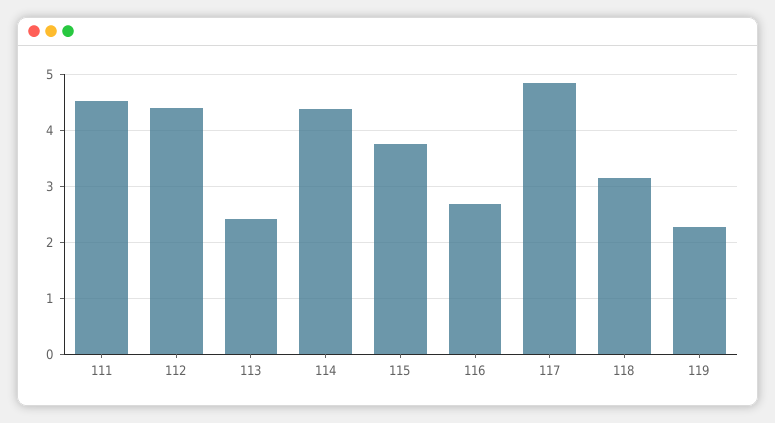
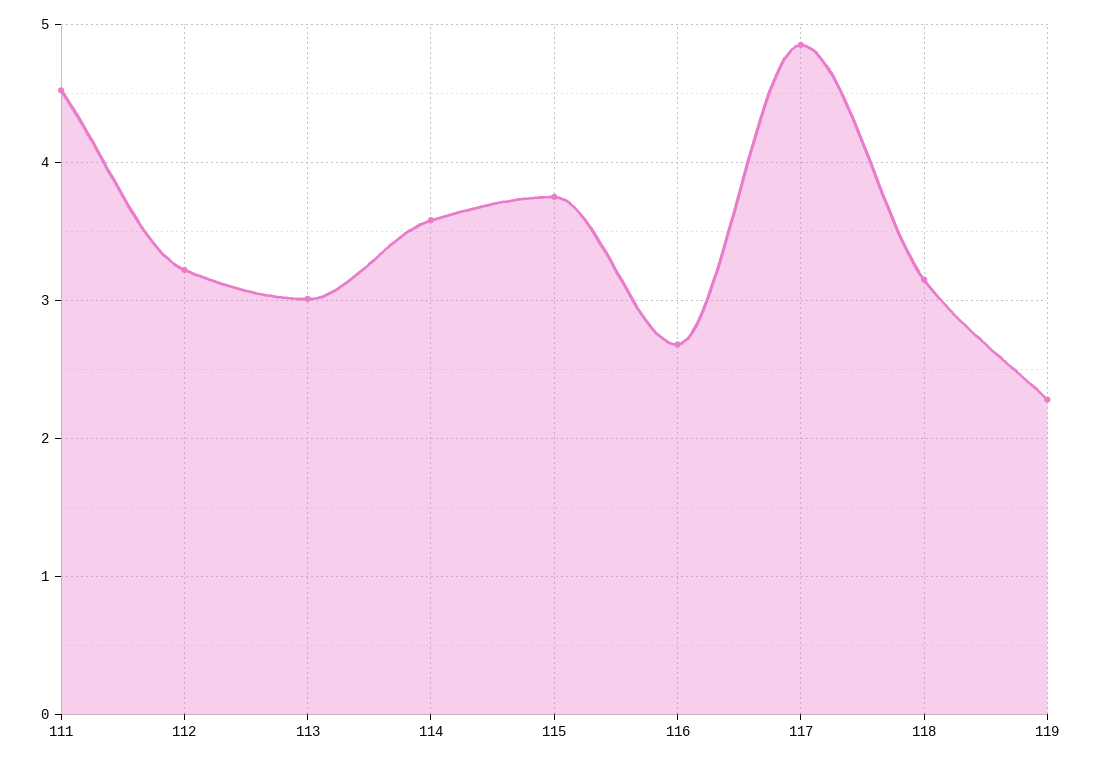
112: 4.4 -> 3.2
113: 2.4 -> 3
114: 4.4 -> 3.6

